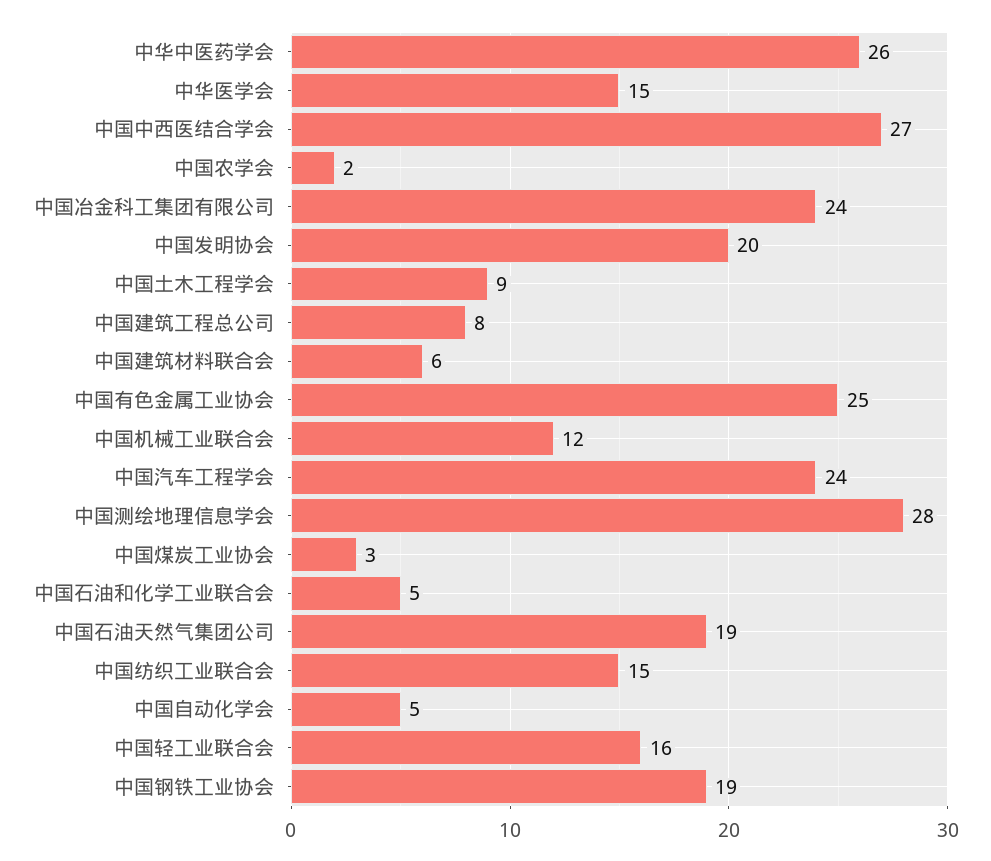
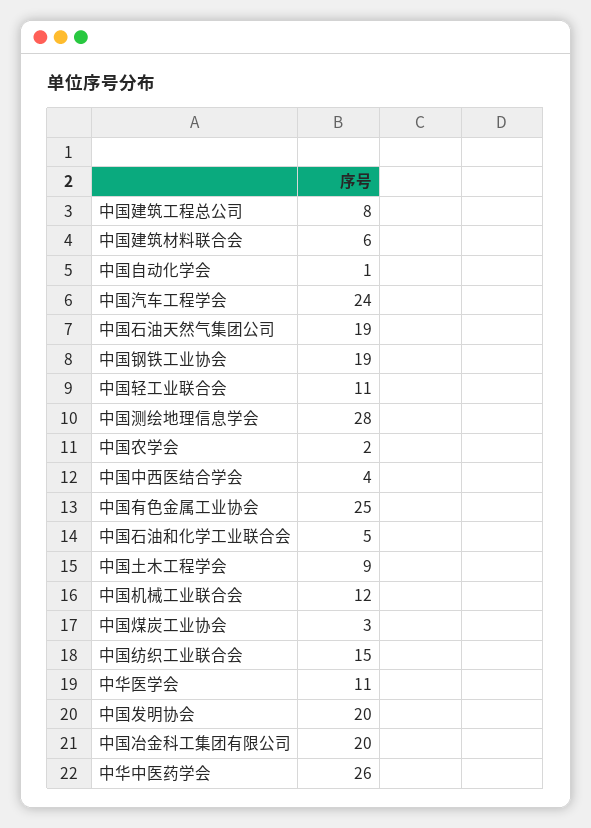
中华医学会: 15 -> 11
中国中西医结合学会: 27 -> 4
中国冶金科工集团有限公司: 24 -> 20
中国自动化学会: 5 -> 1
中国轻工业联合会: 16 -> 11

